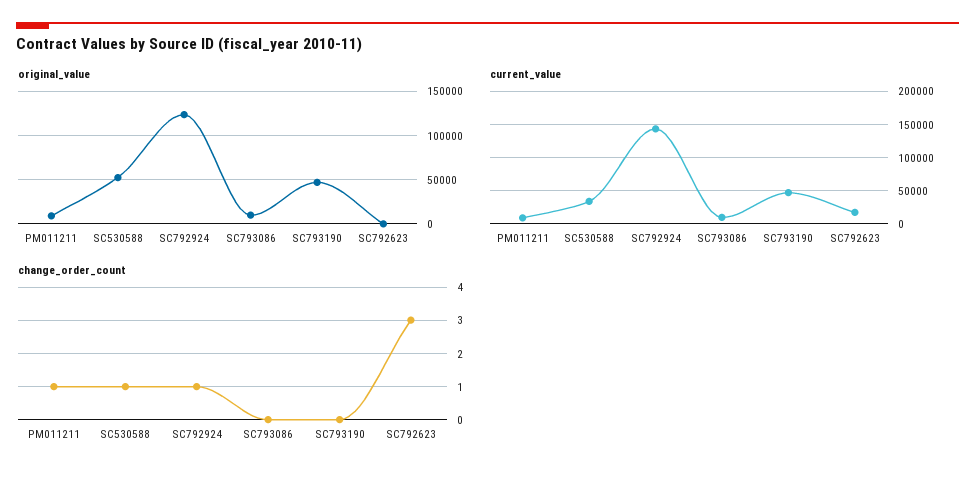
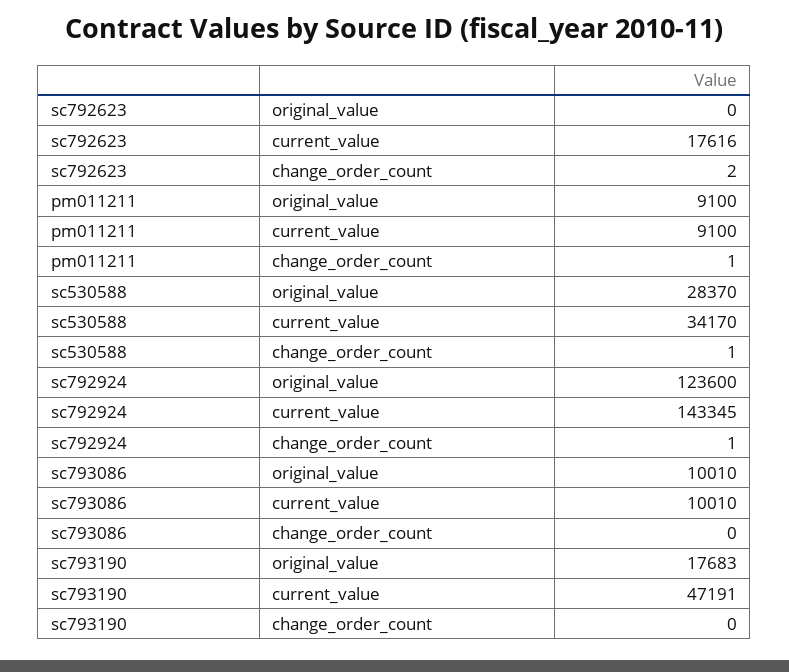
original_value, SC530588: 50000 -> 28370
original_value, SC793190: 50000 -> 17683
change_order_count, SC792623: 3 -> 2

